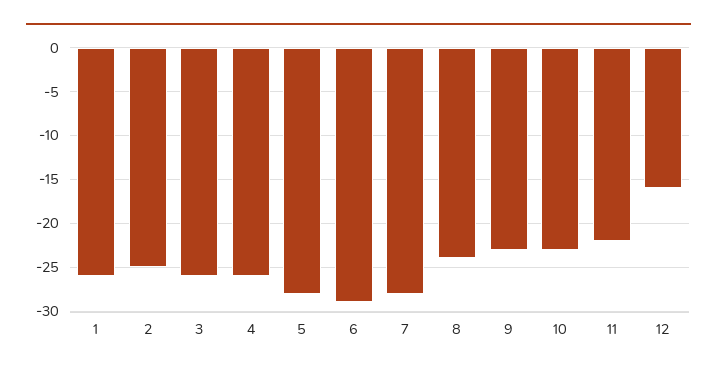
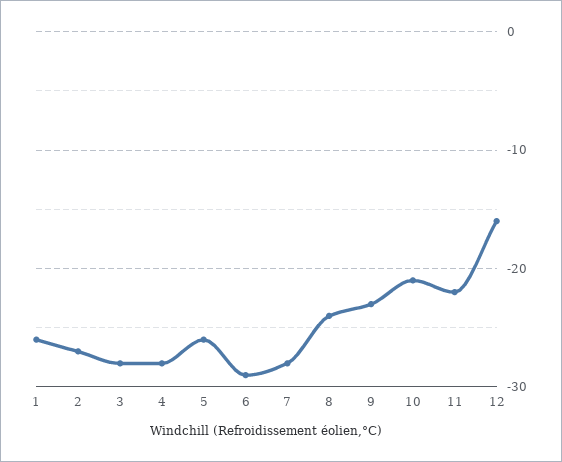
2: -25 -> -27
3: -26 -> -28
4: -26 -> -28
5: -28 -> -26
10: -23 -> -21

